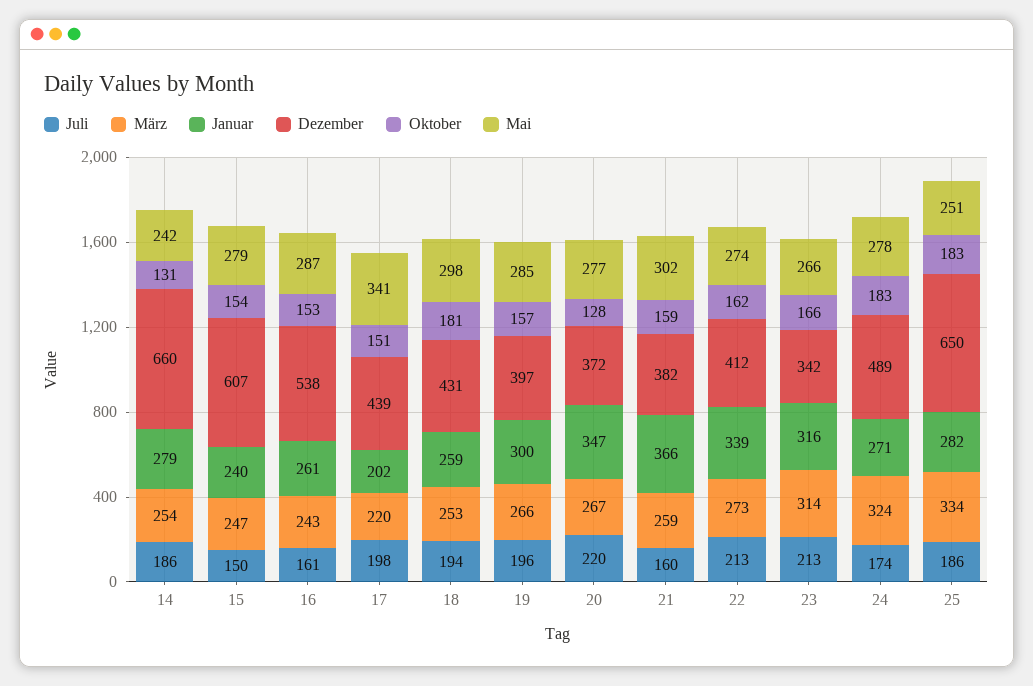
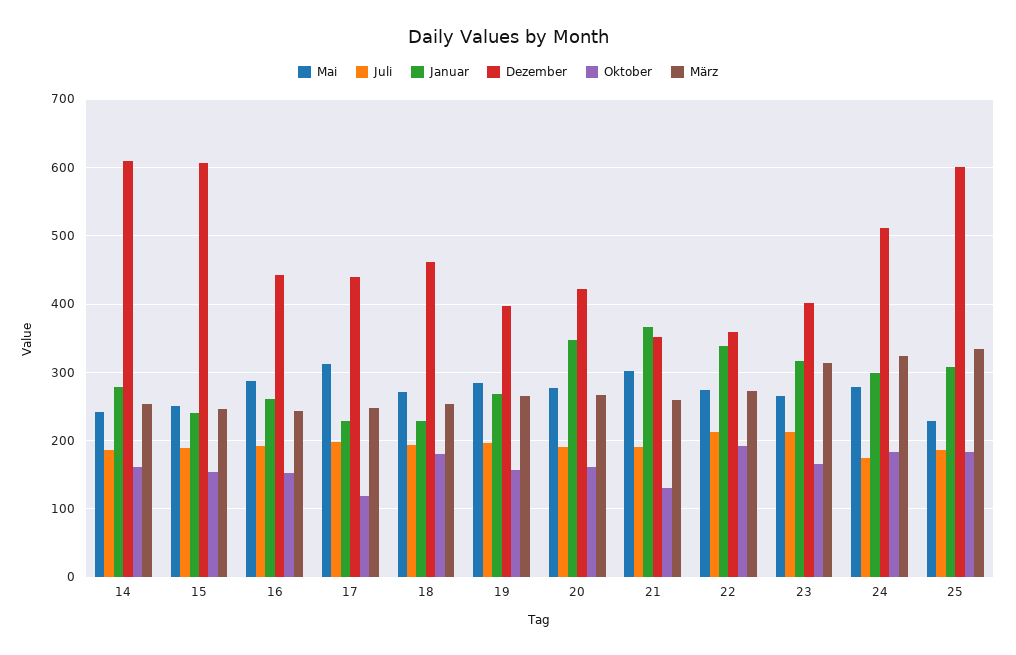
Dezember, 14: 660 -> 610
Oktober, 14: 131 -> 160
Juli, 15: 150 -> 190
Mai, 15: 279 -> 250
Juli, 16: 161 -> 190
Dezember, 16: 538 -> 440
März, 17: 220 -> 250
Januar, 17: 202 -> 230
Oktober, 17: 151 -> 120
Mai, 17: 341 -> 310
Januar, 18: 259 -> 230
Dezember, 18: 431 -> 460
Mai, 18: 298 -> 270
Januar, 19: 300 -> 270
Juli, 20: 220 -> 190
Dezember, 20: 372 -> 420
Oktober, 20: 128 -> 160
Juli, 21: 160 -> 190
Dezember, 21: 382 -> 350
Oktober, 21: 159 -> 130
Dezember, 22: 412 -> 360
Oktober, 22: 162 -> 190
Dezember, 23: 342 -> 400
Januar, 24: 271 -> 300
Dezember, 24: 489 -> 510
Januar, 25: 282 -> 310
Dezember, 25: 650 -> 600
Mai, 25: 251 -> 230

